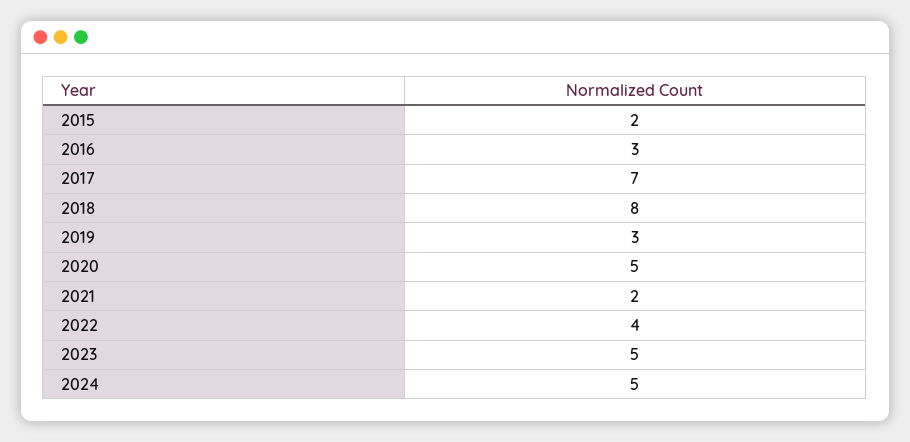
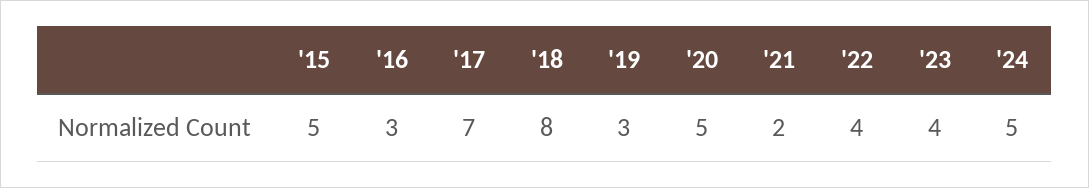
2015: 2 -> 5
2023: 5 -> 4

